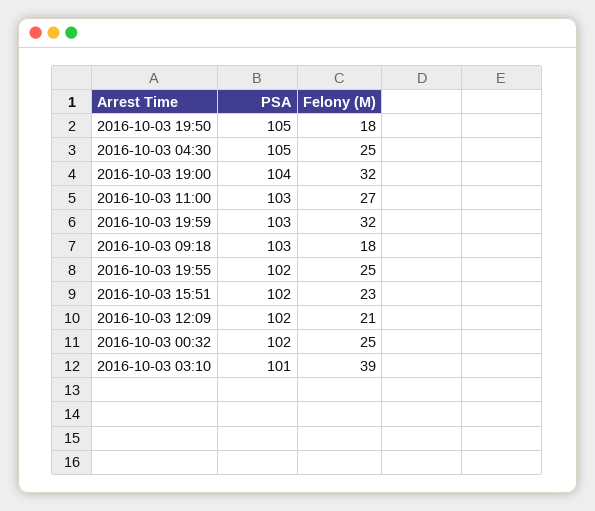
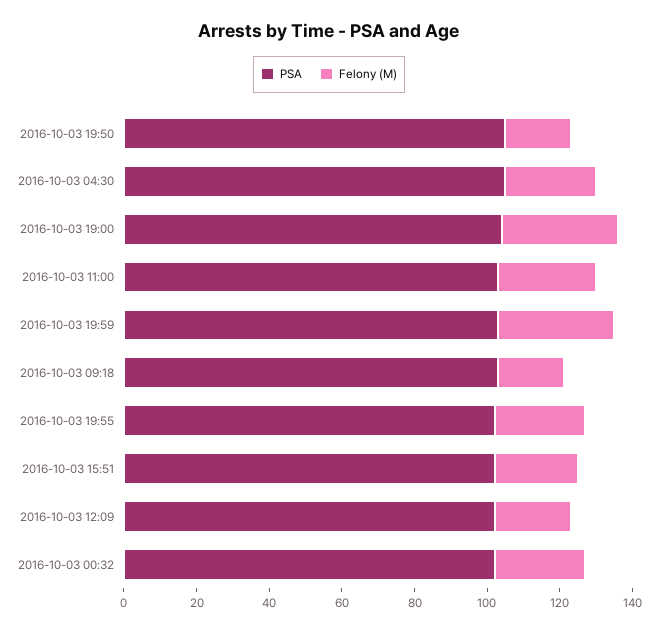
PSA, 2016-10-03 03:10: 101 -> none
Felony (M), 2016-10-03 03:10: 39 -> none

